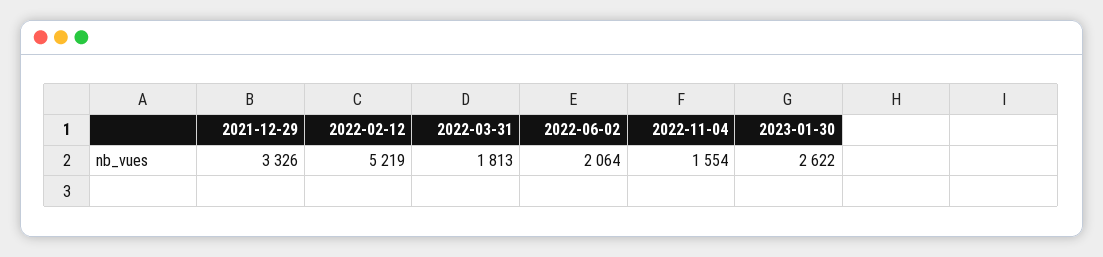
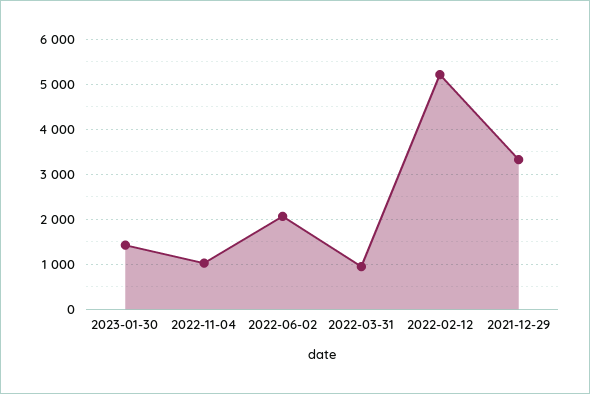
2022-03-31: 1813 -> 1000
2022-11-04: 1554 -> 1000
2023-01-30: 2622 -> 1400

